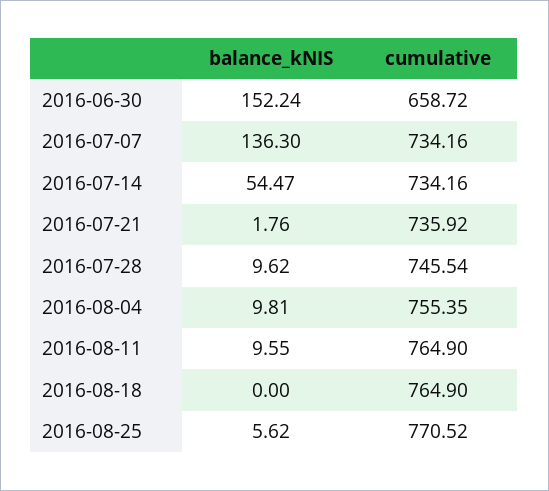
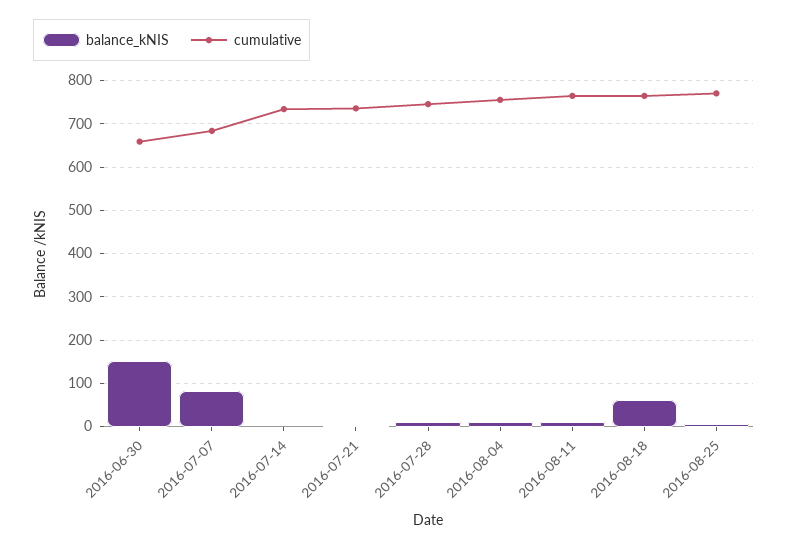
balance_kNIS, 2016-07-07: 136.3 -> 80
cumulative, 2016-07-07: 734.16 -> 680
balance_kNIS, 2016-07-14: 54.47 -> 0
balance_kNIS, 2016-08-18: 0 -> 60

